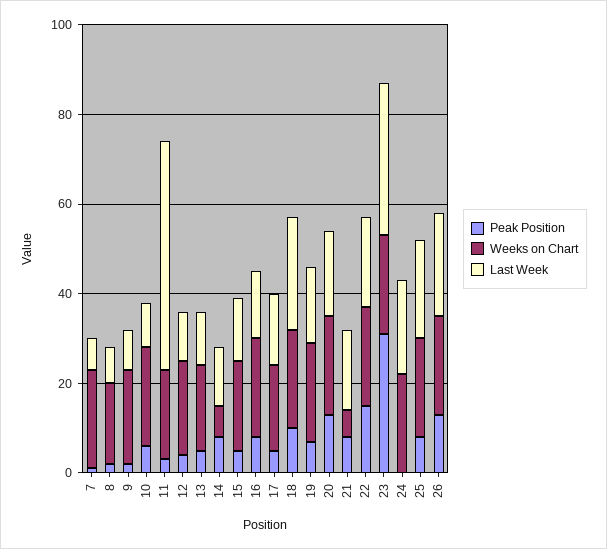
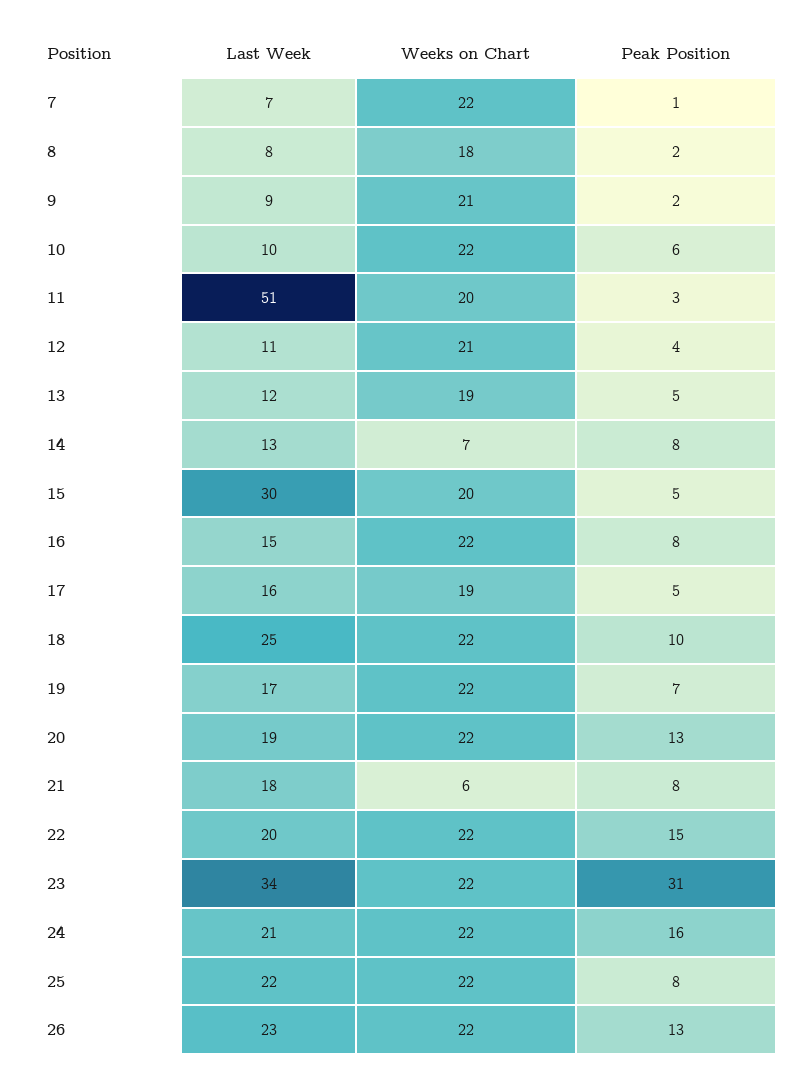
Last Week, 15: 15 -> 30
Peak Position, 24: 0 -> 16

